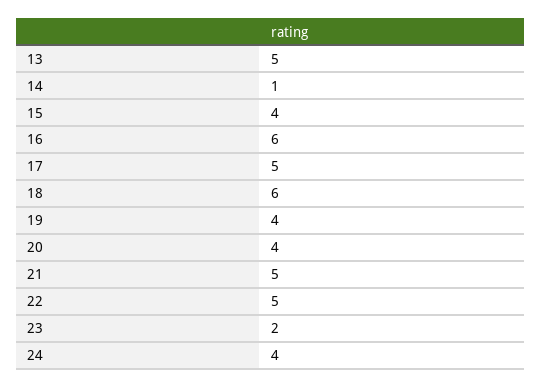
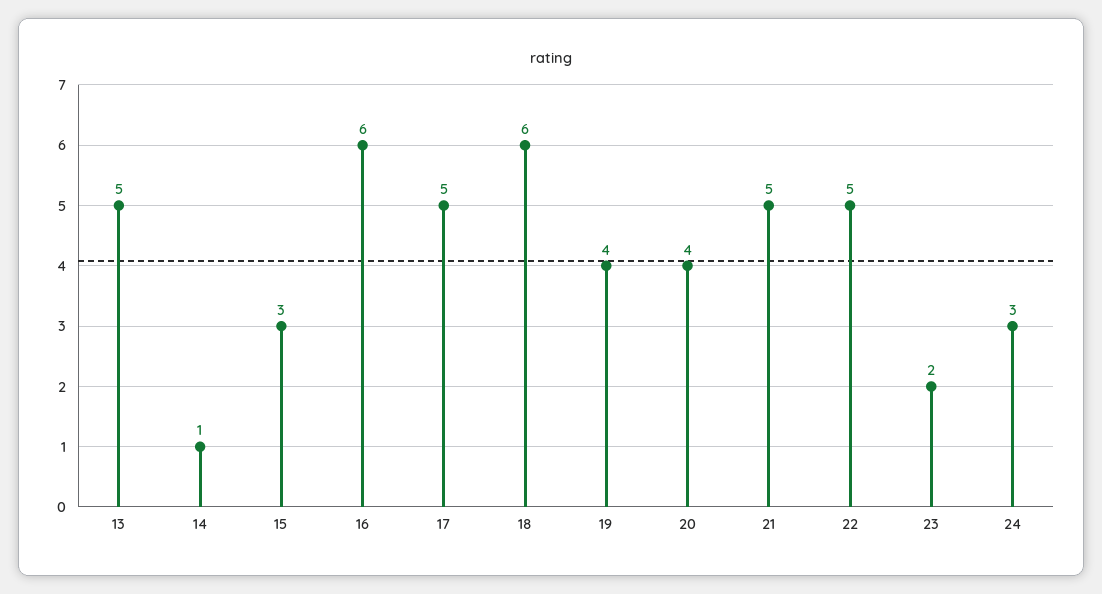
15: 4 -> 3
24: 4 -> 3

